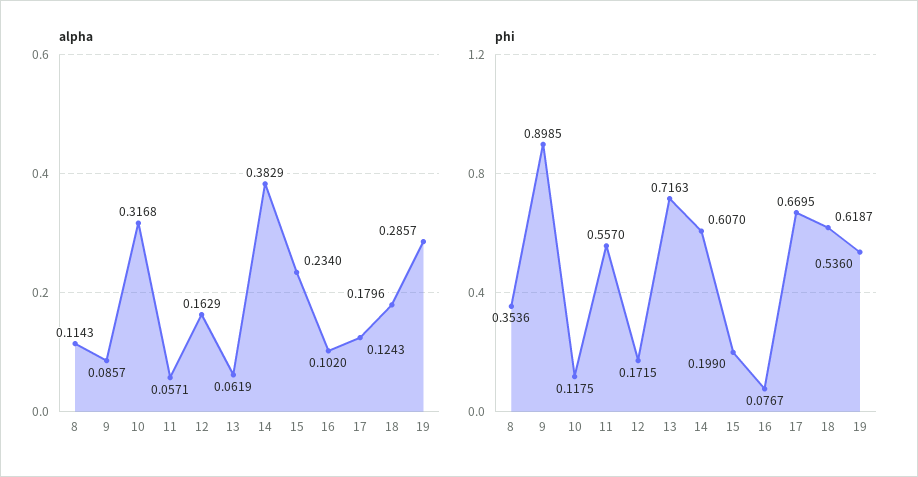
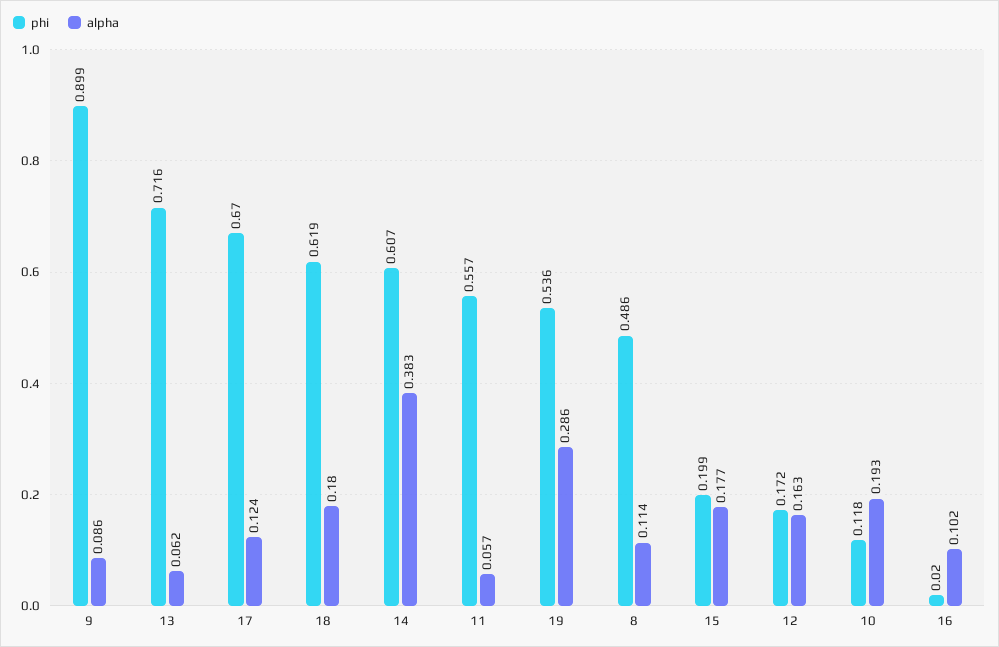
alpha, 10: 0.3168 -> 0.193
alpha, 15: 0.234 -> 0.177
phi, 8: 0.3536 -> 0.486
phi, 16: 0.0767 -> 0.02

